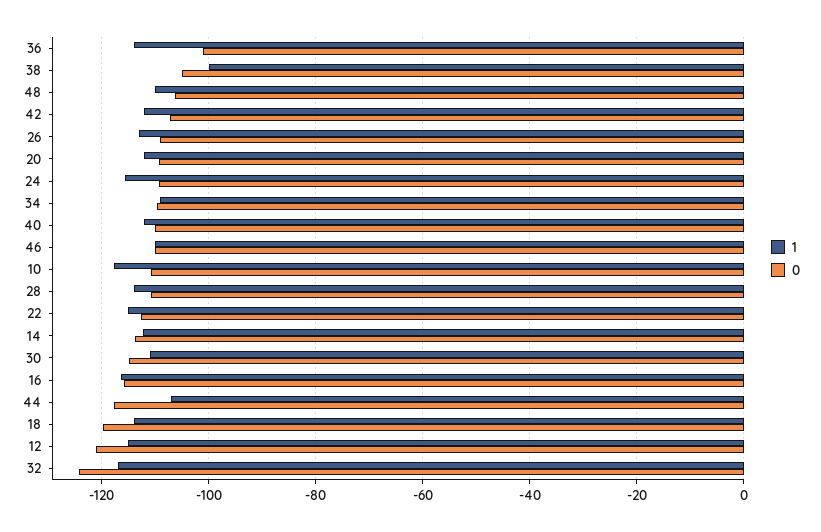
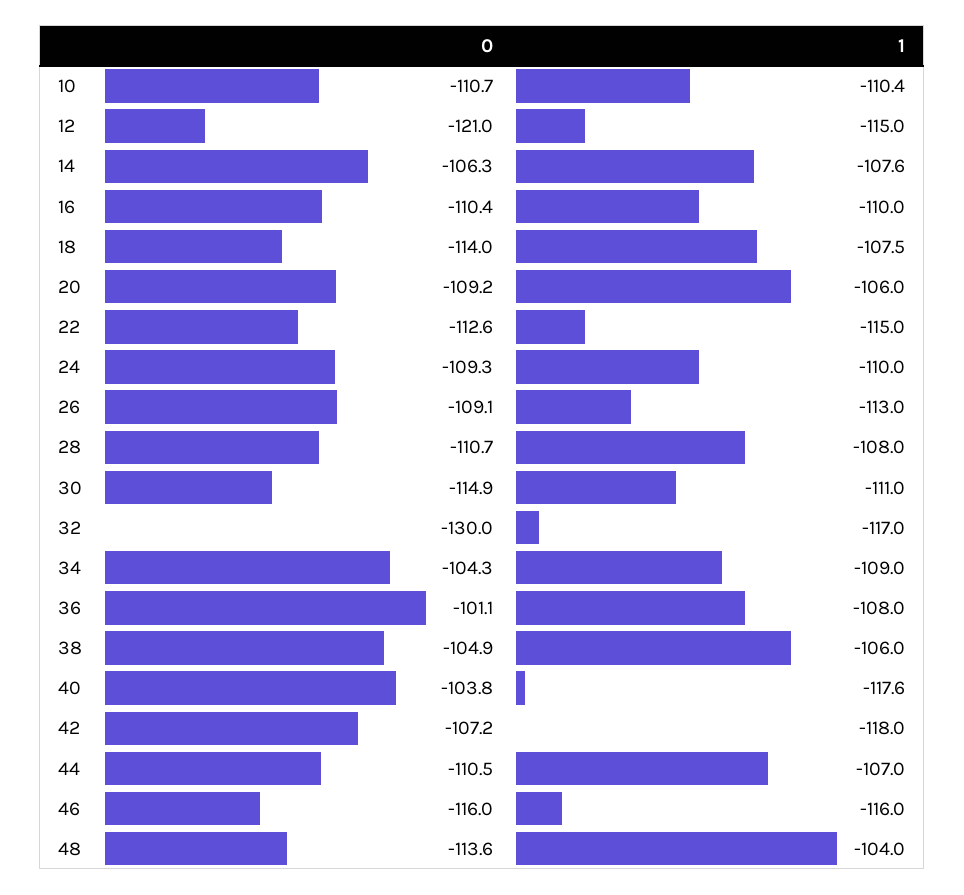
1, 36: -114 -> -108
1, 38: -100 -> -106
1, 48: -110 -> -104
0, 48: -106 -> -113.6
1, 42: -112 -> -118
1, 20: -112 -> -106
1, 24: -116 -> -110
0, 34: -110 -> -104.3
1, 40: -112 -> -117.6
0, 40: -110 -> -103.8
1, 46: -110 -> -116
0, 46: -110 -> -116
1, 10: -118 -> -110.4
1, 28: -114 -> -108
1, 14: -112 -> -107.6
0, 14: -114 -> -106.3
1, 16: -116 -> -110
0, 16: -116 -> -110.4
0, 44: -118 -> -110.5
1, 18: -114 -> -107.5
0, 18: -120 -> -114
0, 32: -124 -> -130

